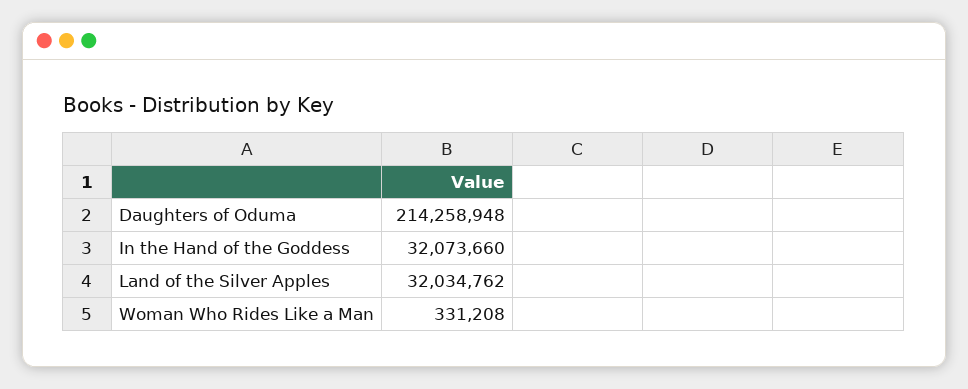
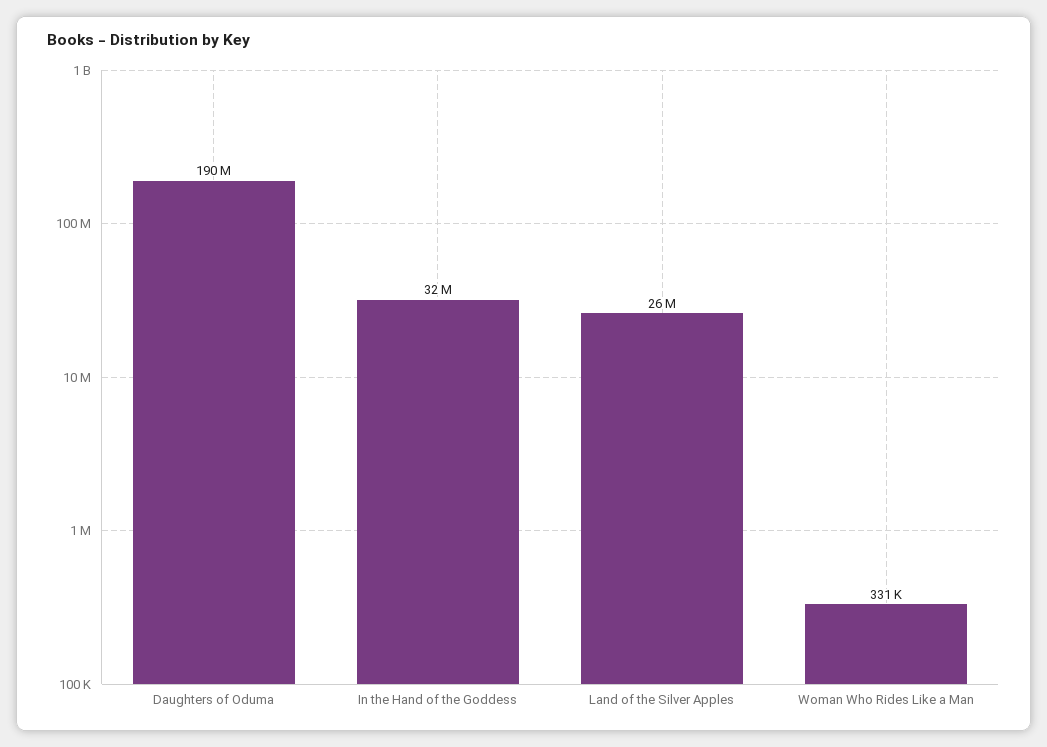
Daughters of Oduma: 214258948 -> 190000000
Land of the Silver Apples: 32034762 -> 26000000

